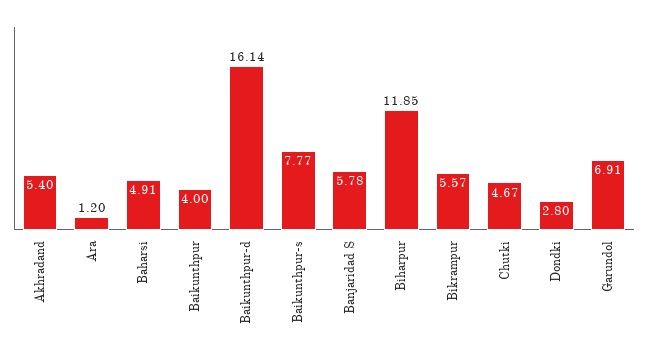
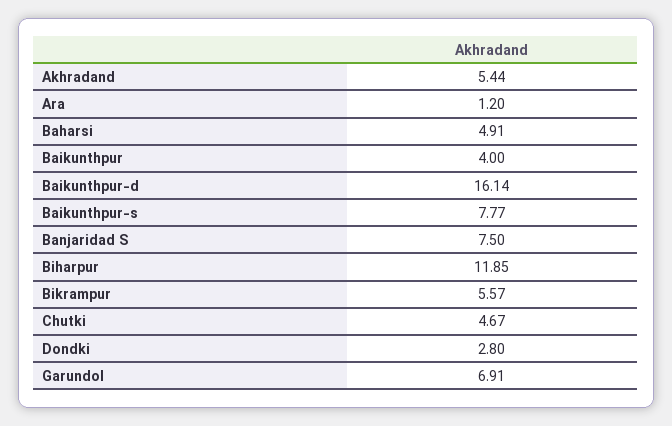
Akhradand: 5.4 -> 5.44
Banjaridad S: 5.78 -> 7.5

